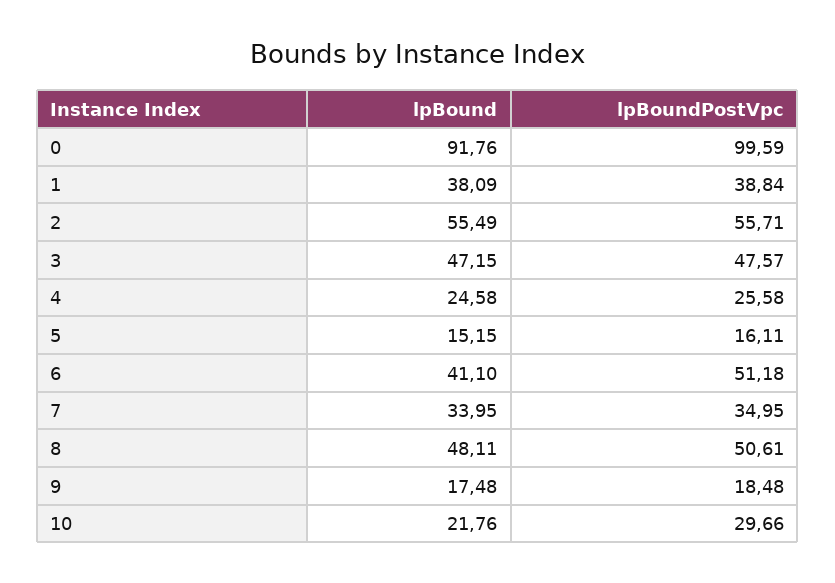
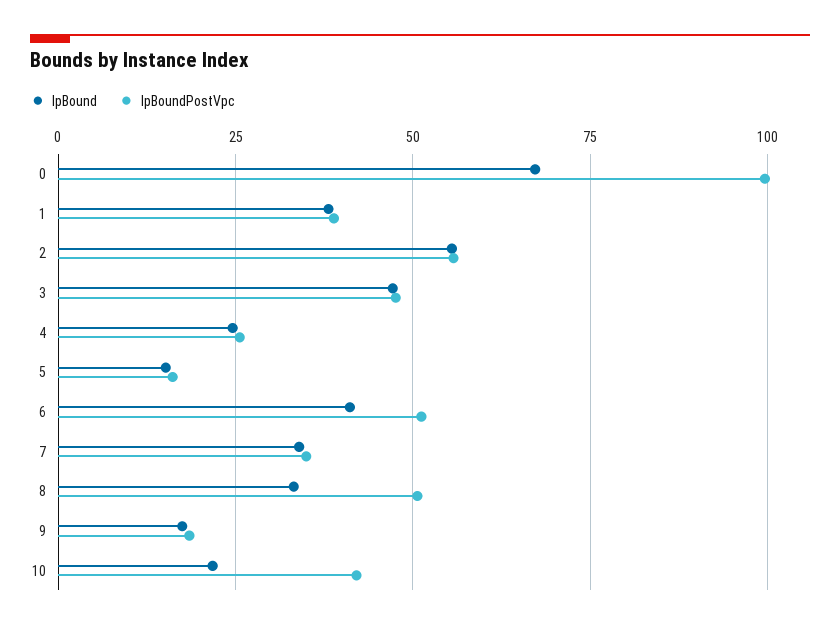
lpBound, 0: 91.76 -> 67.5
lpBound, 8: 48.11 -> 32.5
lpBoundPostVpc, 10: 29.66 -> 42.5

